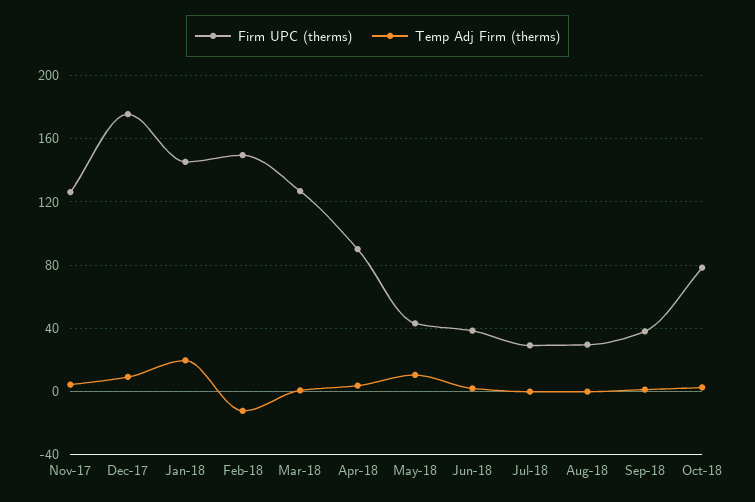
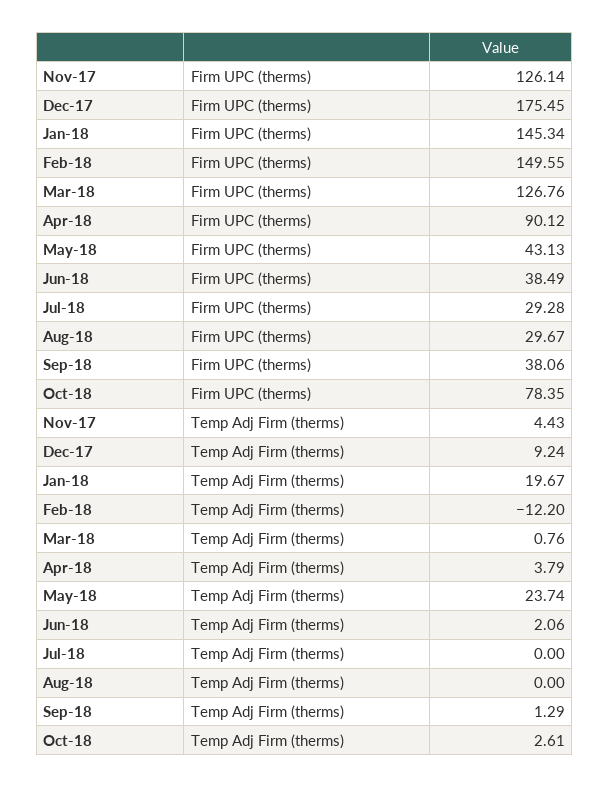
Temp Adj Firm (therms), May-18: 10 -> 23.74

